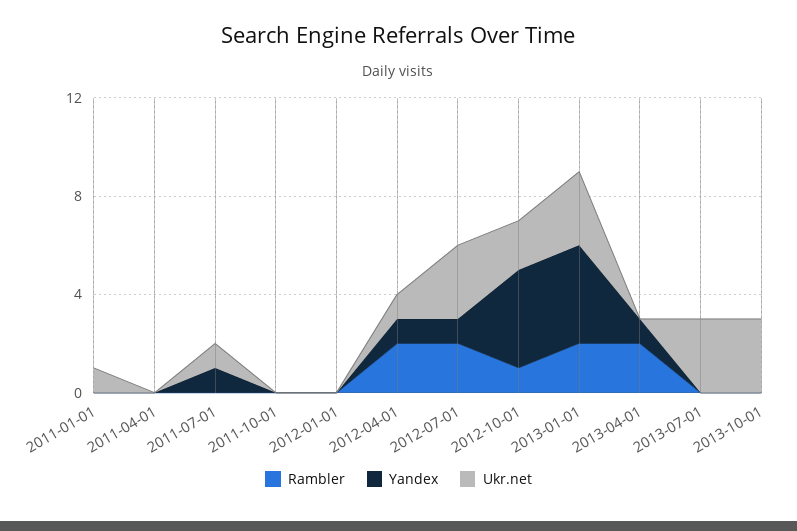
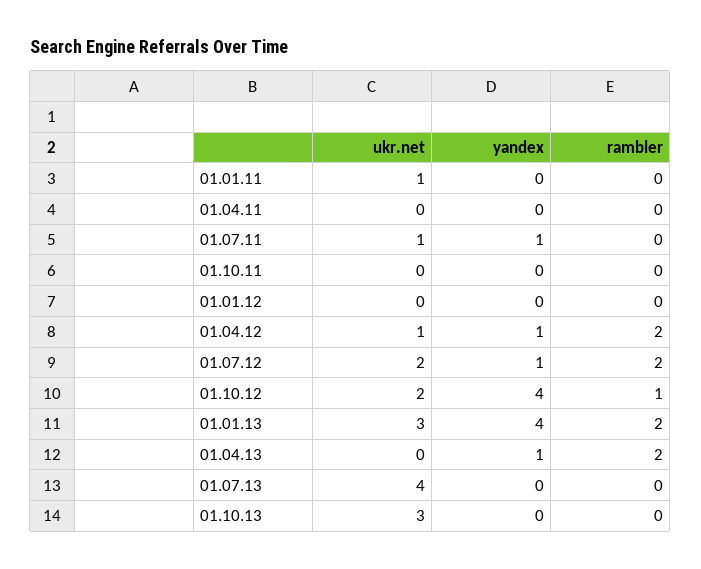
Ukr.net, 2012-07-01: 3 -> 2
Ukr.net, 2013-07-01: 3 -> 4

